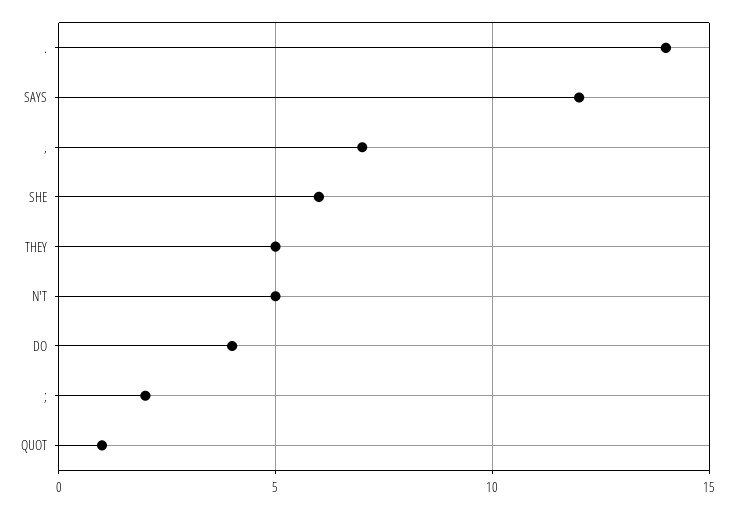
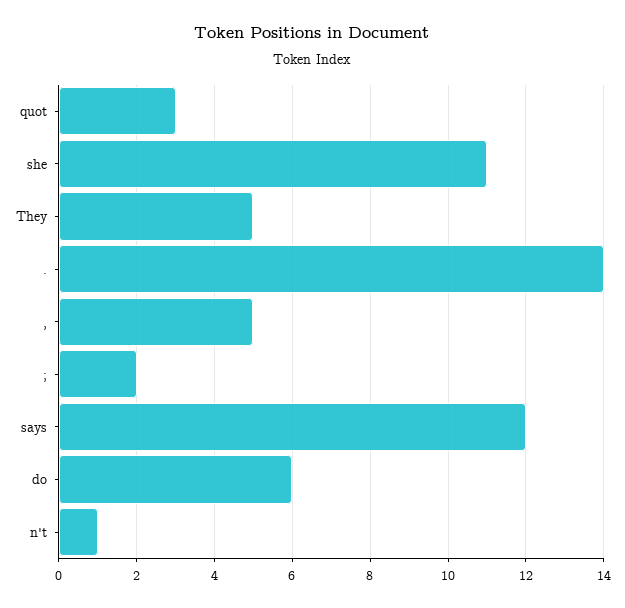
,: 7 -> 5
SHE: 6 -> 11
N'T: 5 -> 1
DO: 4 -> 6
QUOT: 1 -> 3

